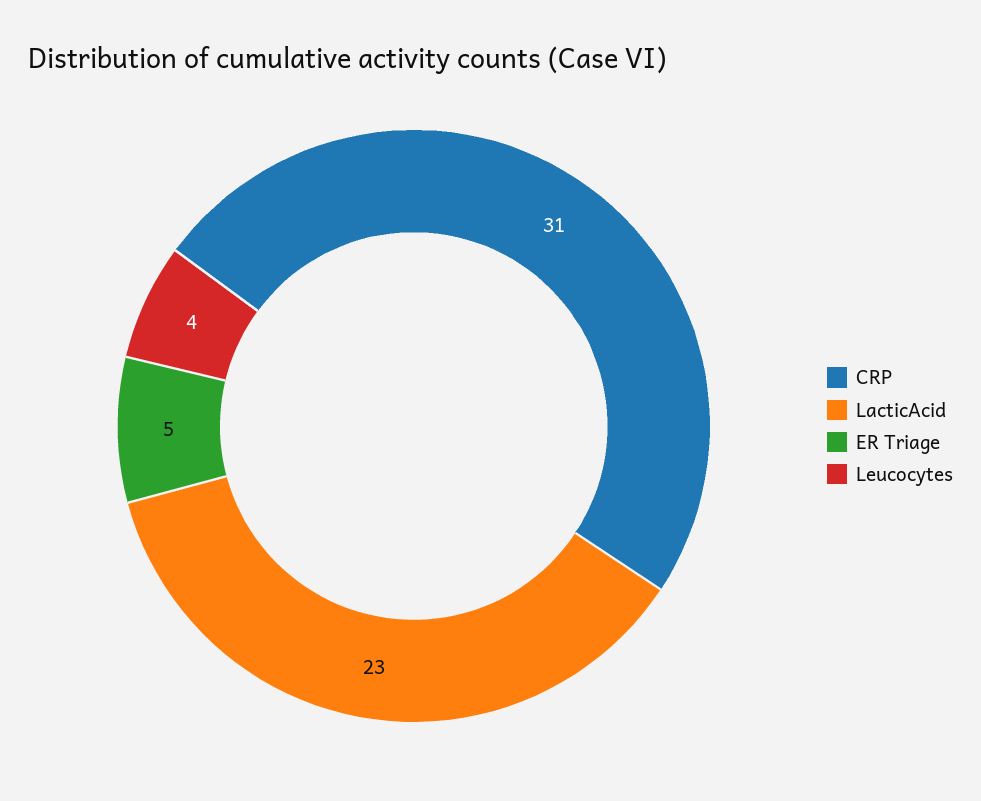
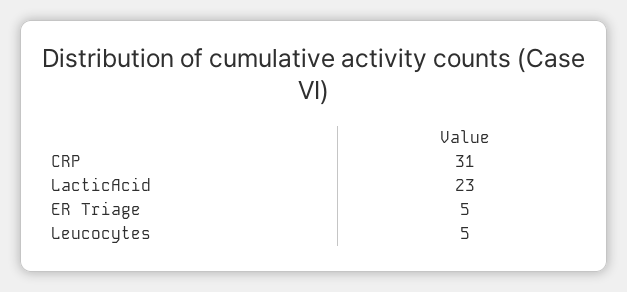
Leucocytes: 4 -> 5

